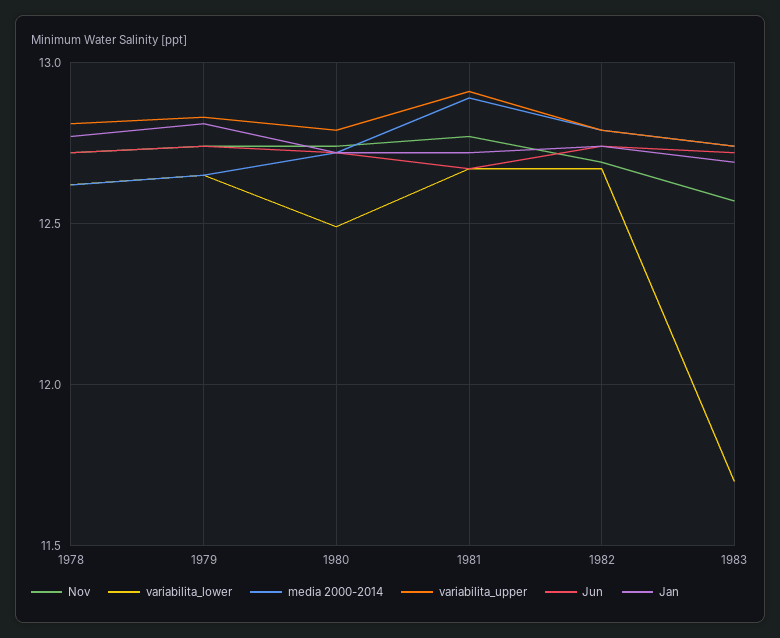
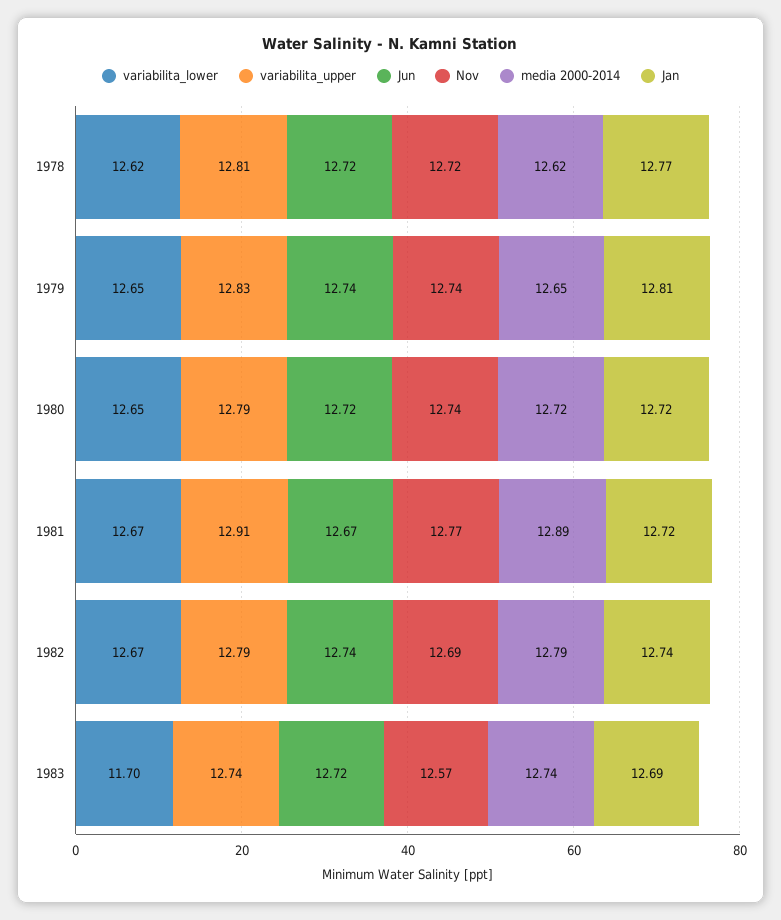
variabilita_lower, 1980: 12.5 -> 12.65

